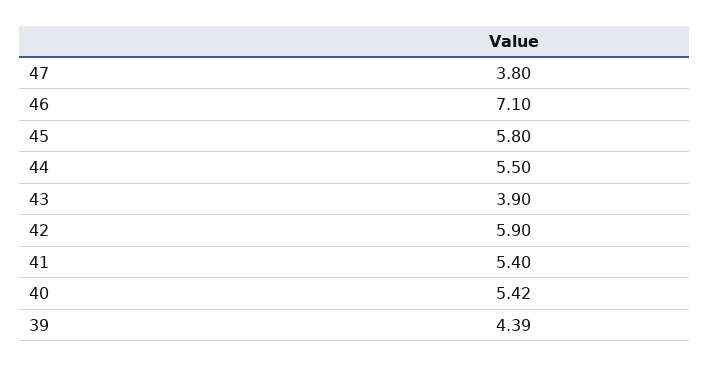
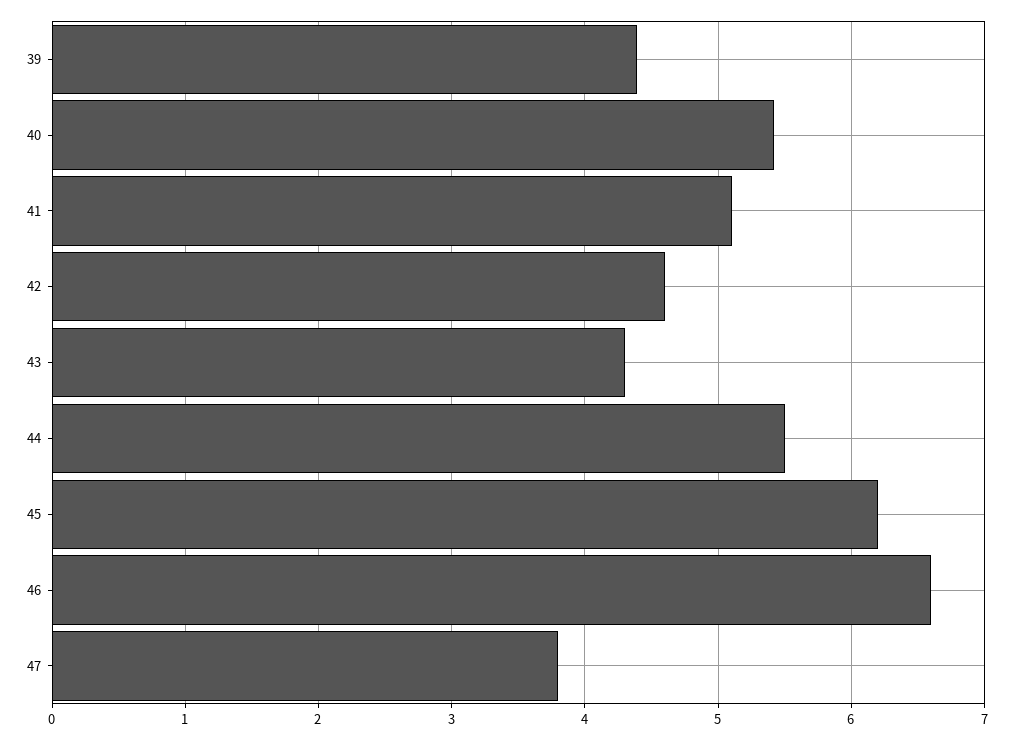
46: 7.1 -> 6.6
45: 5.8 -> 6.2
43: 3.9 -> 4.3
42: 5.9 -> 4.6
41: 5.4 -> 5.1

